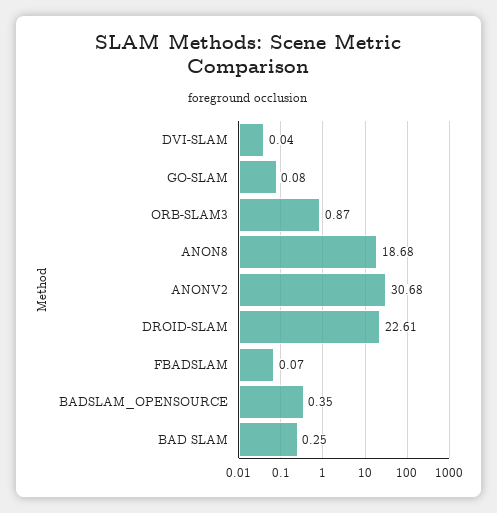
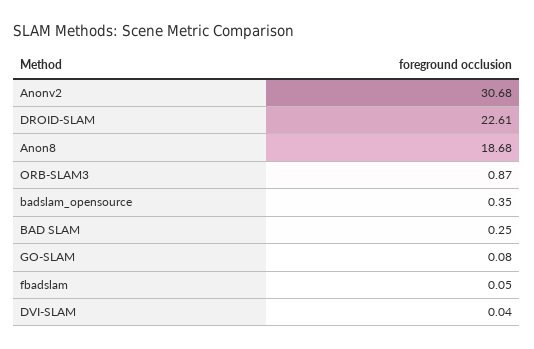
FBADSLAM: 0.07 -> 0.05

